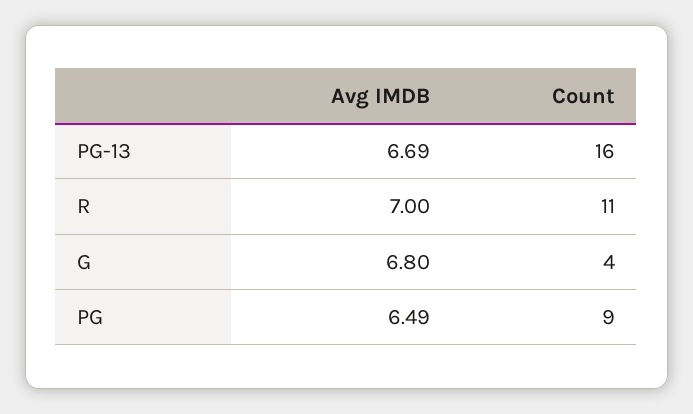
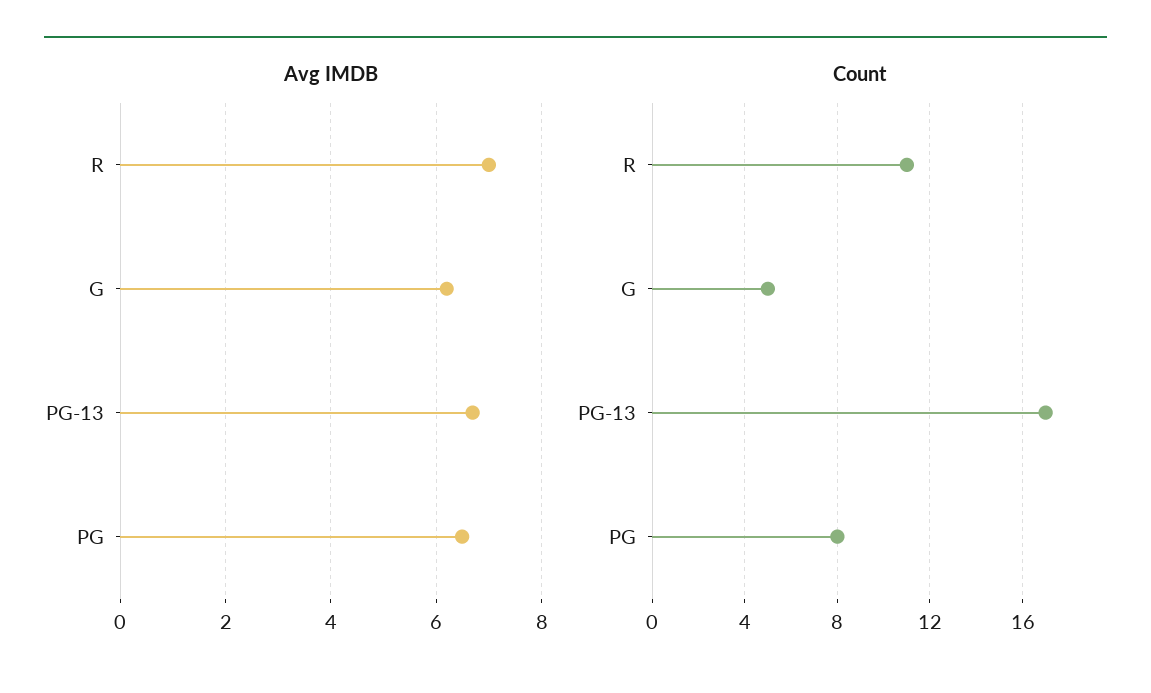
Count, PG-13: 16 -> 17
Avg IMDB, G: 6.8 -> 6.2
Count, G: 4 -> 5
Count, PG: 9 -> 8

